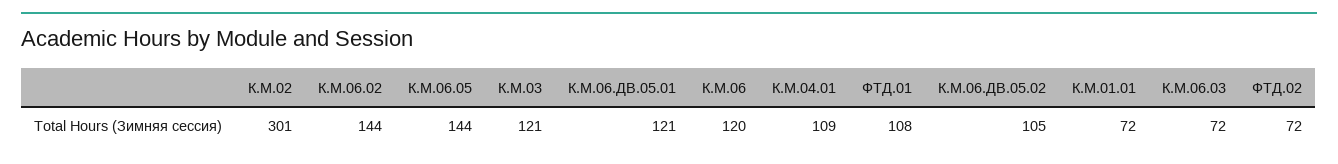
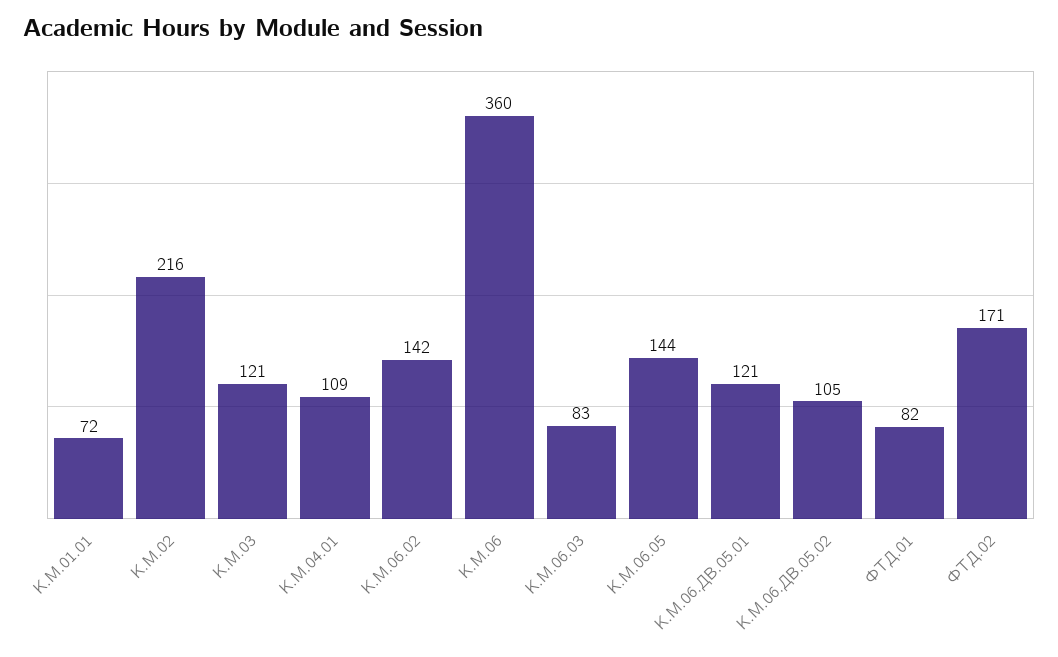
К.М.02: 301 -> 216
К.М.06.02: 144 -> 142
К.М.06: 120 -> 360
ФТД.01: 108 -> 82
К.М.06.03: 72 -> 83
ФТД.02: 72 -> 171

